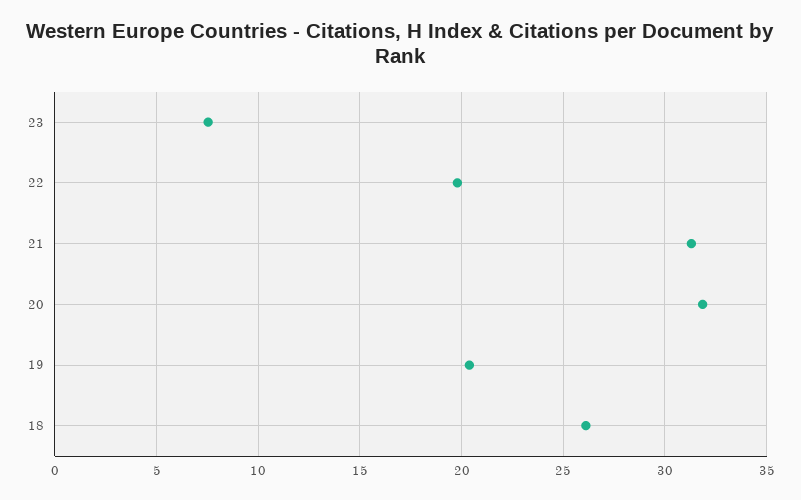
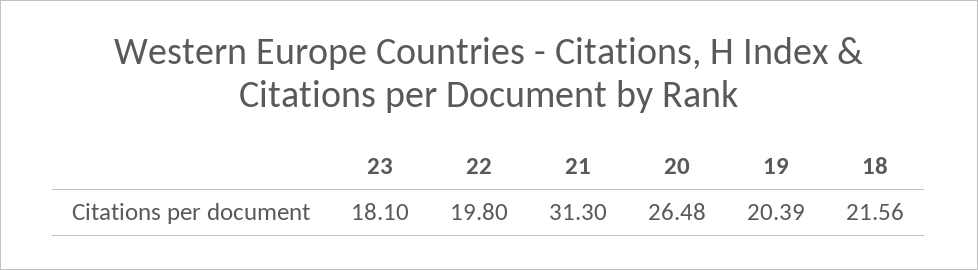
23: 7.5 -> 18.1
20: 32 -> 26.48
18: 26 -> 21.56

